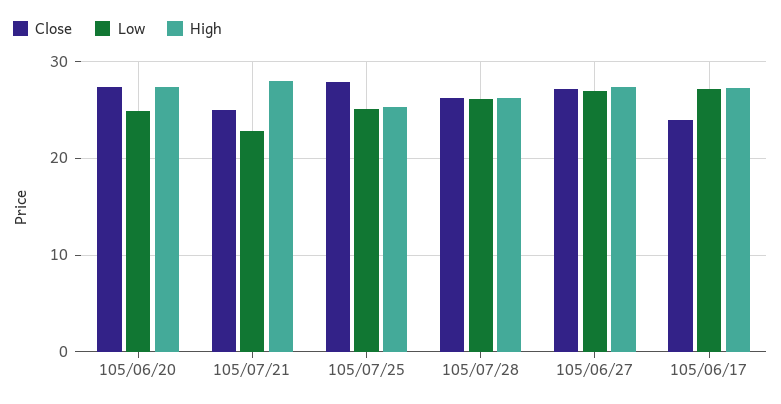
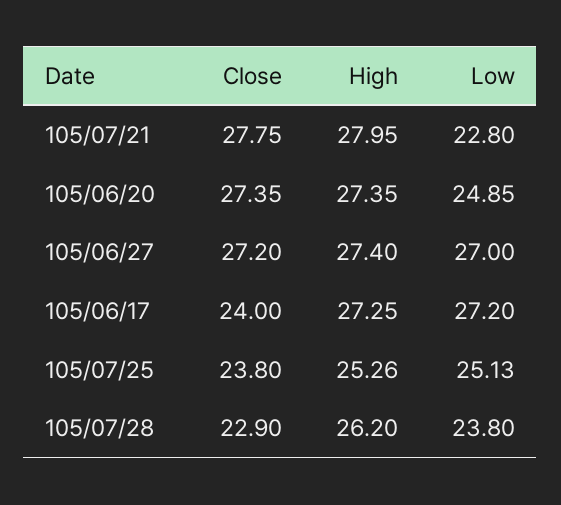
Close, 105/07/21: 25 -> 27.75
Close, 105/07/25: 28 -> 23.8
Close, 105/07/28: 26 -> 22.9
Low, 105/07/28: 26 -> 23.8

